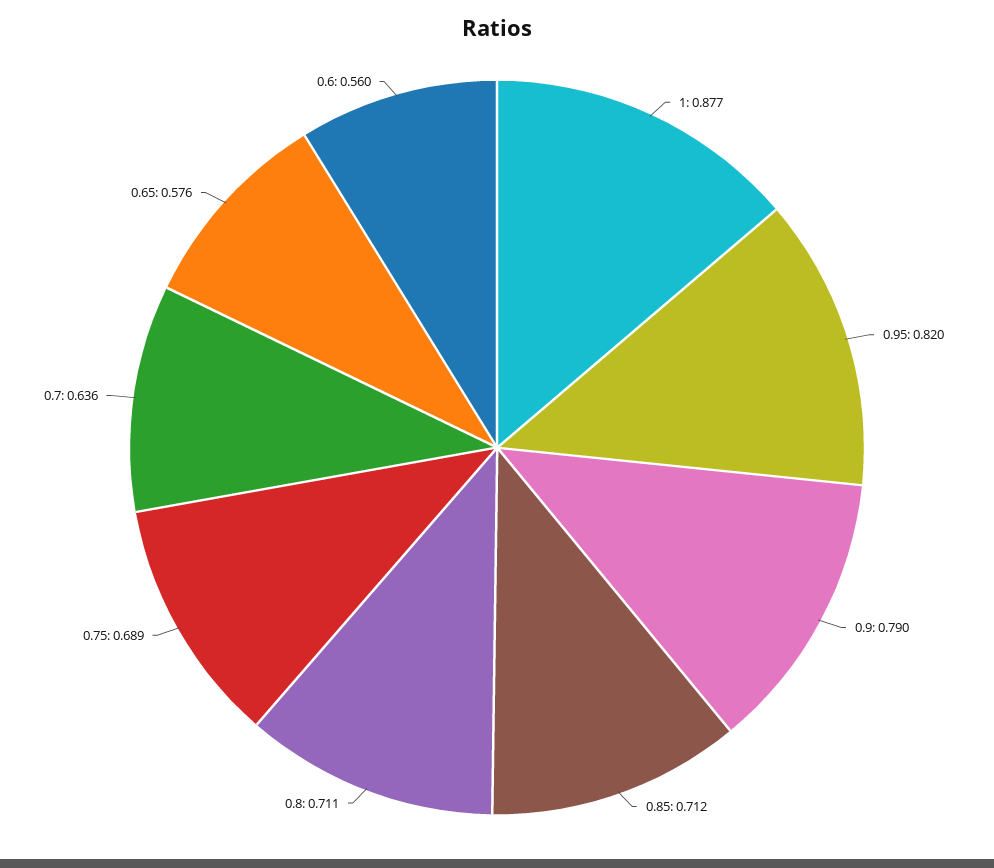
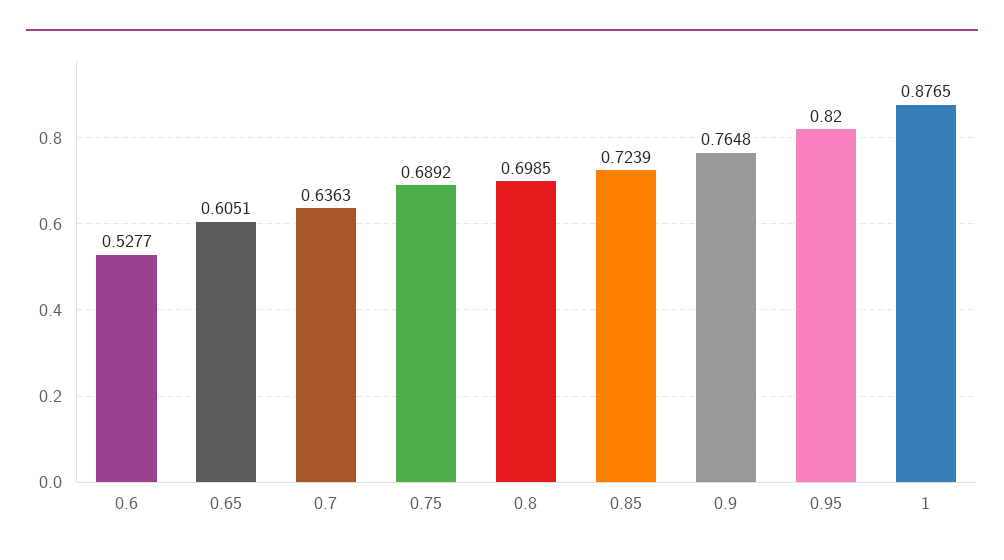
0.9: 0.79 -> 0.7648
0.85: 0.712 -> 0.7239
0.8: 0.711 -> 0.6985
0.65: 0.576 -> 0.6051
0.6: 0.56 -> 0.5277

